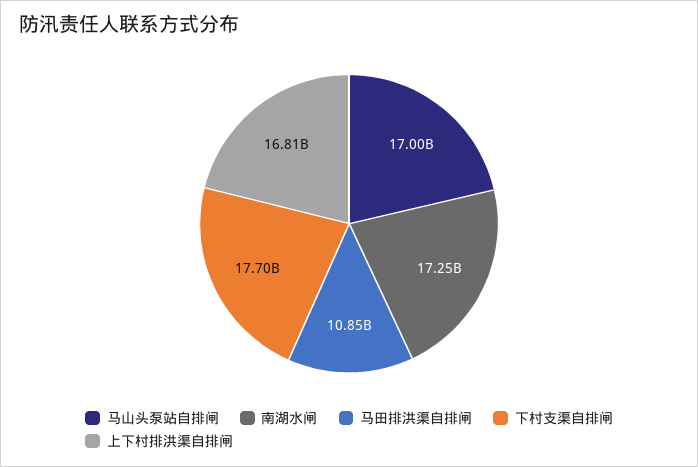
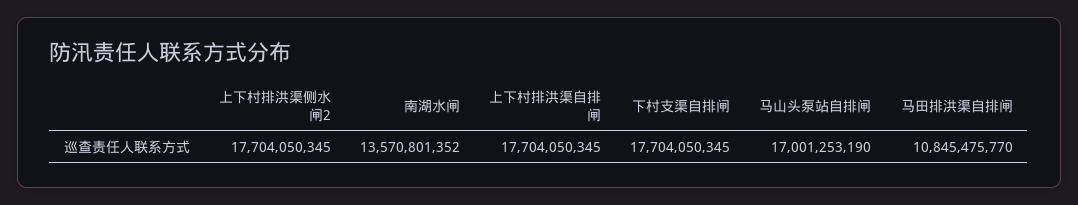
南湖水闸: 17250000000 -> 13570801352
上下村排洪渠自排闸: 16810000000 -> 17704050345
上下村排洪渠侧水闸2: none -> 17704050345

